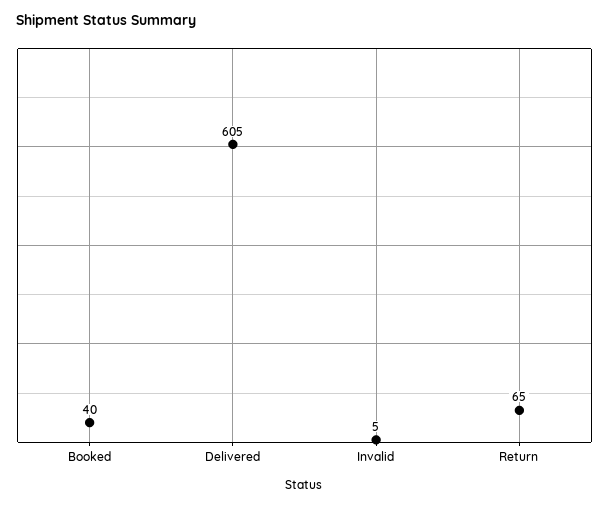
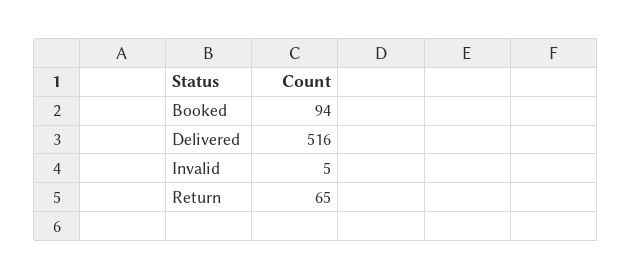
Booked: 40 -> 94
Delivered: 605 -> 516

